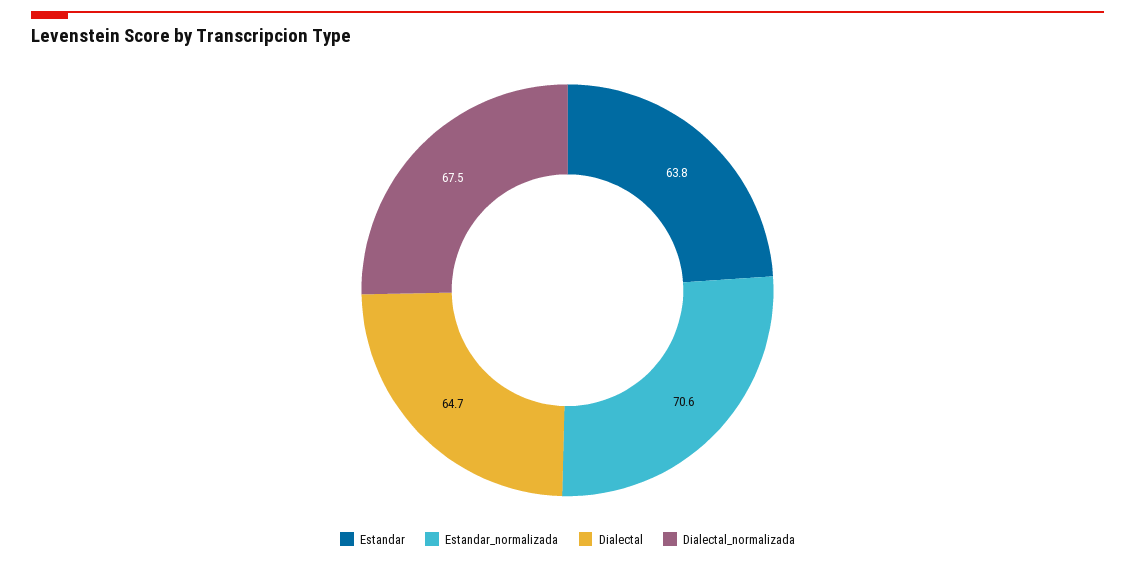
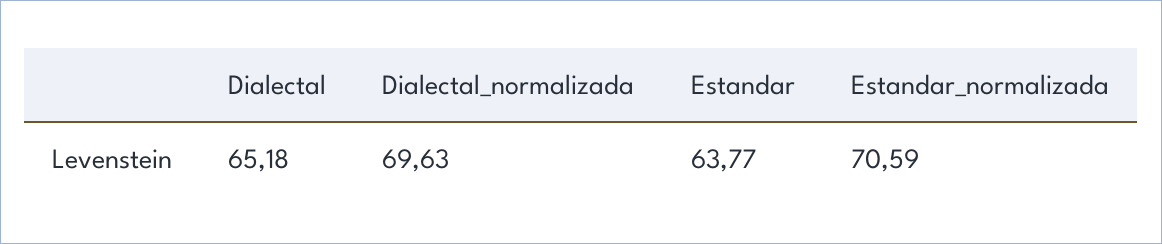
Dialectal: 64.7 -> 65.18
Dialectal_normalizada: 67.5 -> 69.63

